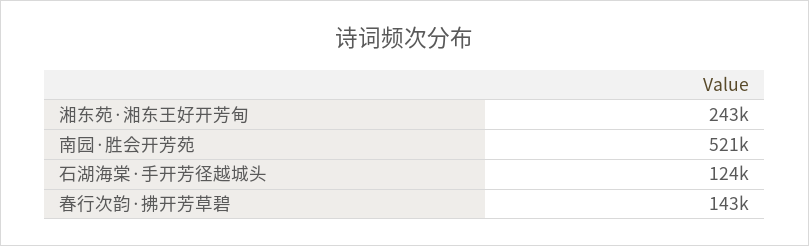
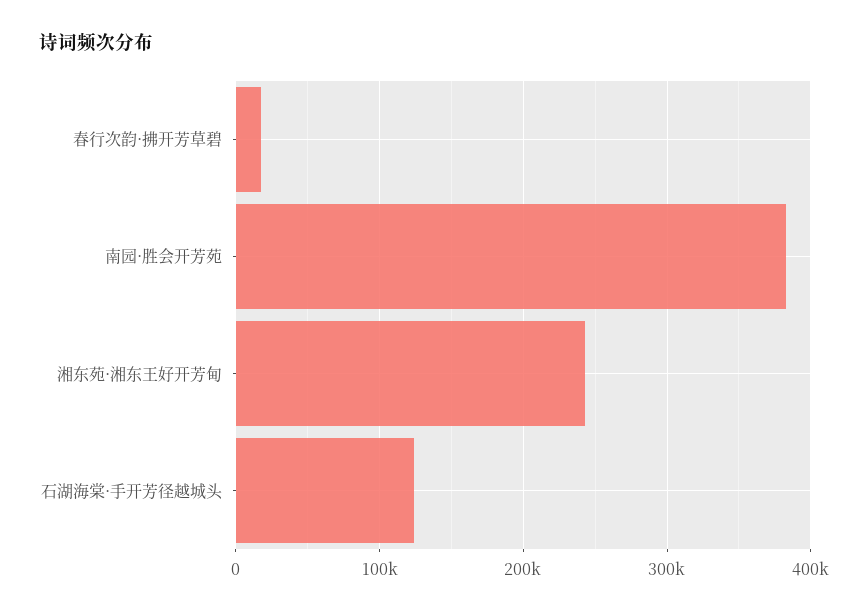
南园·胜会开芳苑: 521000 -> 380000
春行次韵·拂开芳草碧: 143000 -> 20000

